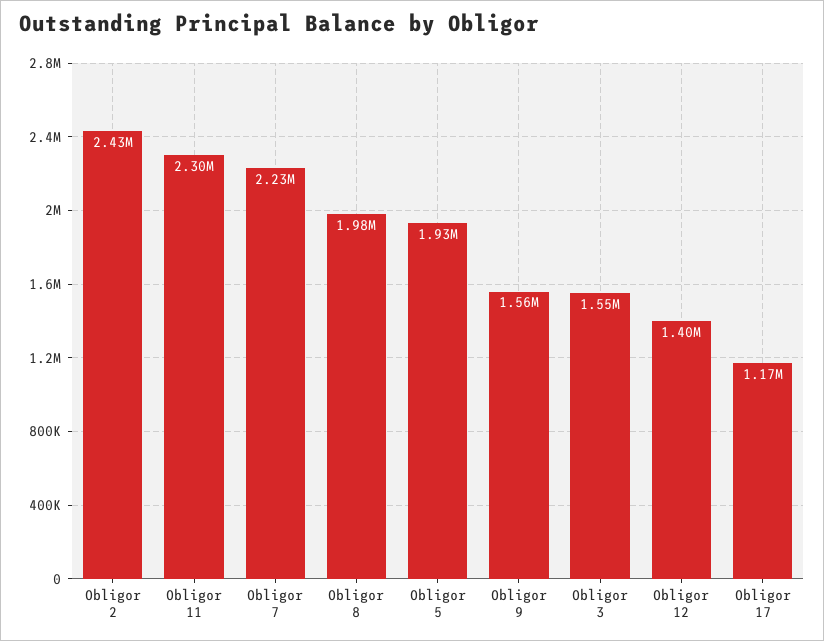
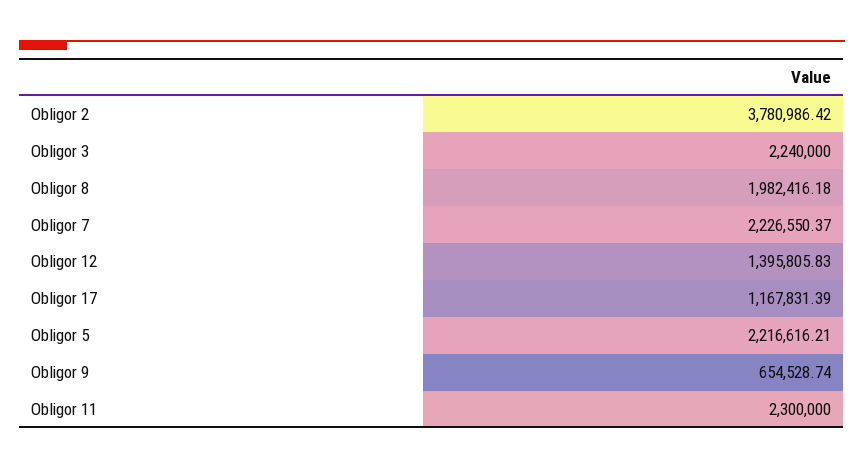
Obligor 2: 2430000 -> 3780986.42
Obligor 5: 1930000 -> 2216616.21
Obligor 9: 1560000 -> 654528.74
Obligor 3: 1550000 -> 2240000

